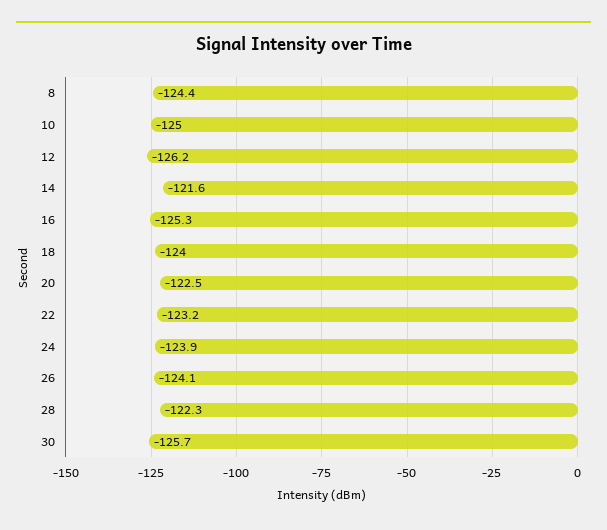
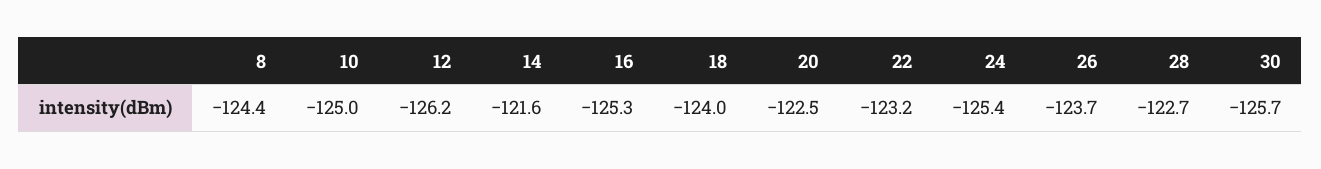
24: -123.9 -> -125.4
26: -124.1 -> -123.7
28: -122.3 -> -122.7

